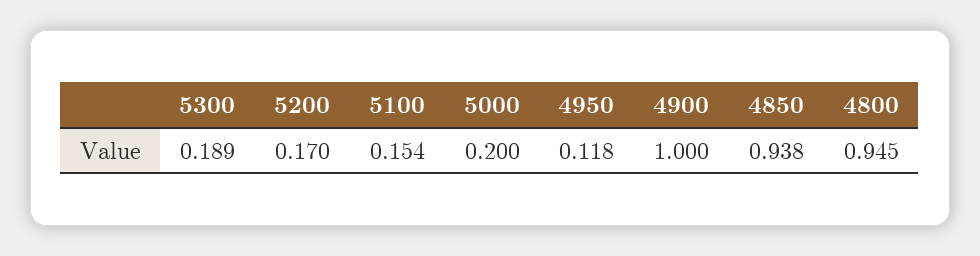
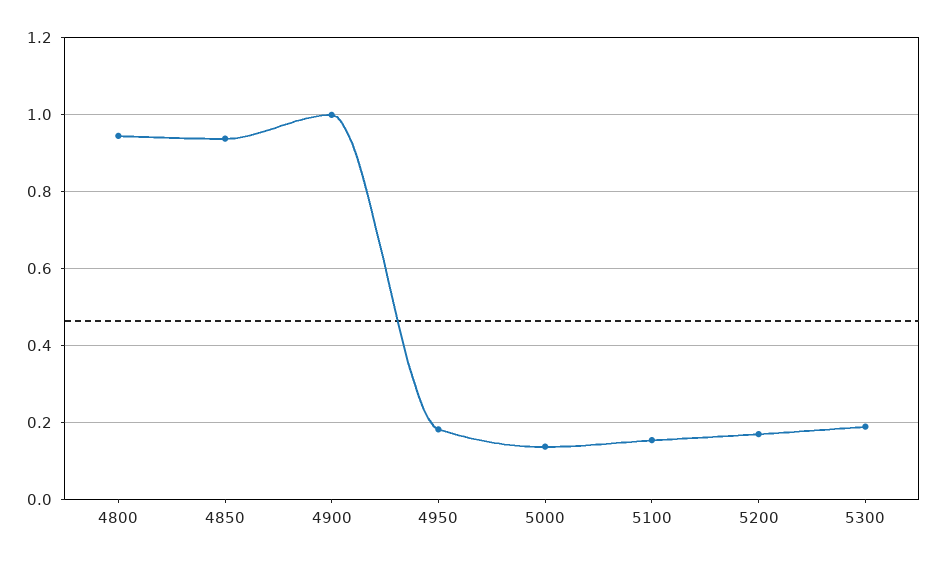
5000: 0.2 -> 0.14
4950: 0.118 -> 0.18

